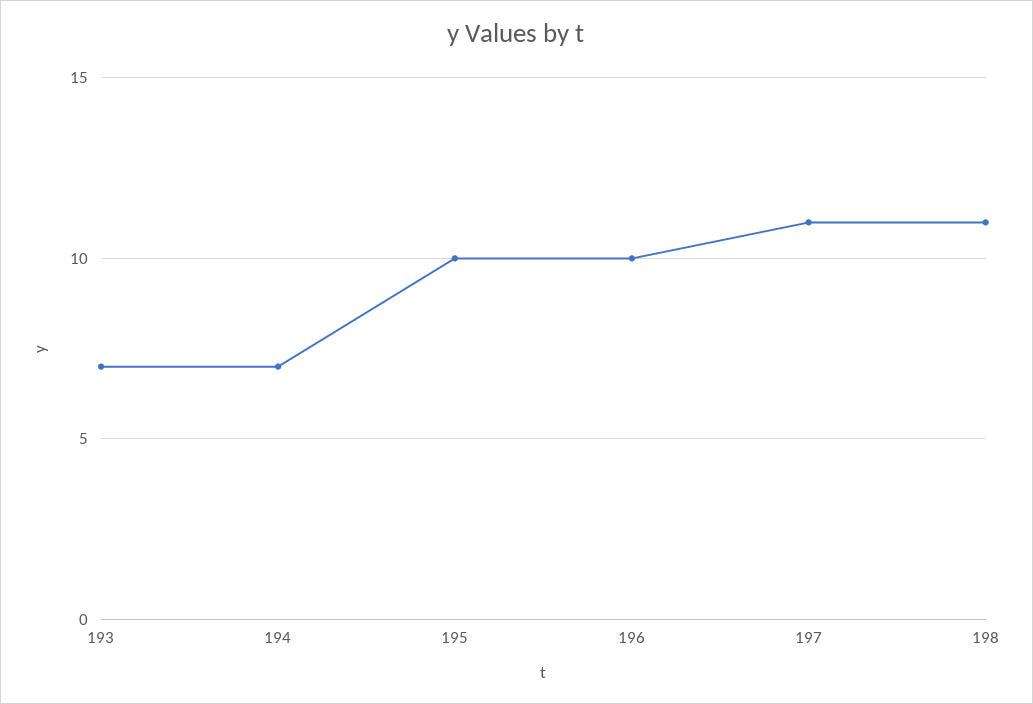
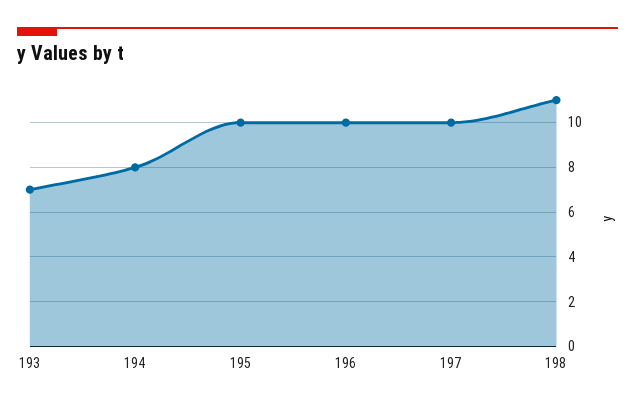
194: 7 -> 8
197: 11 -> 10

